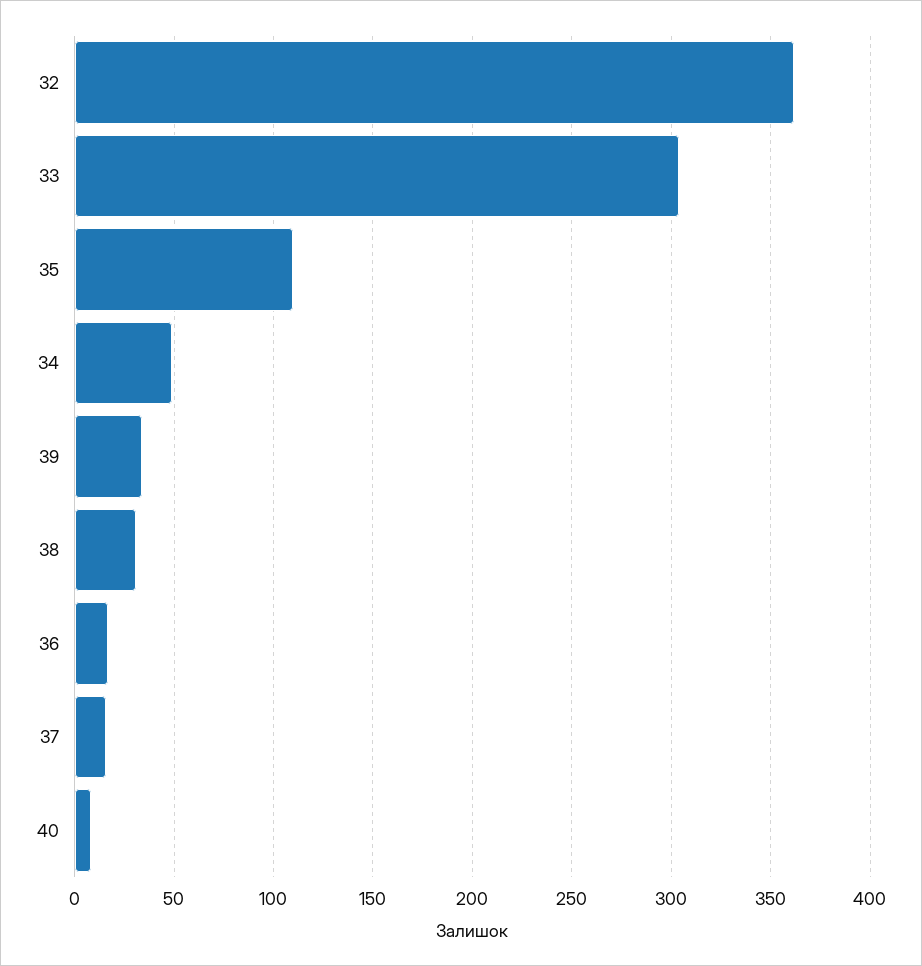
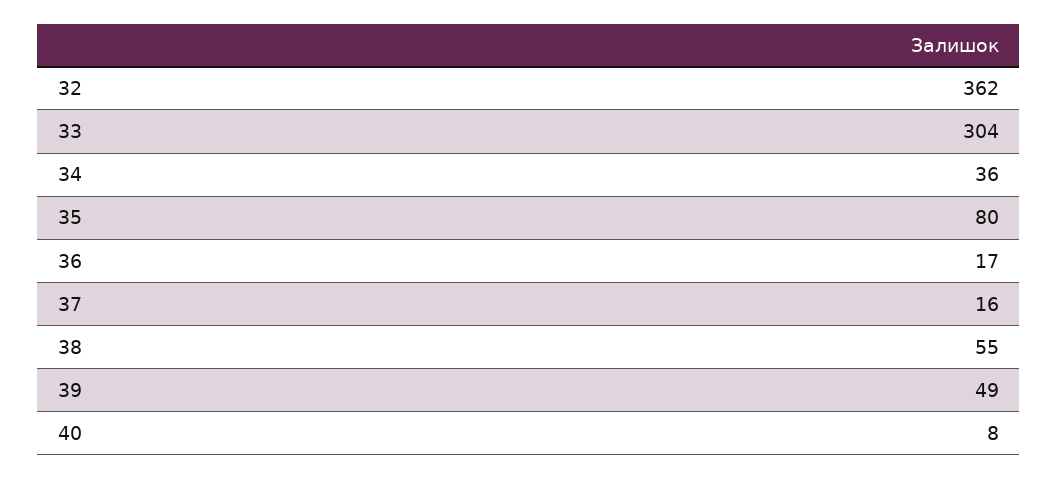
35: 110 -> 80
34: 50 -> 36
39: 35 -> 49
38: 30 -> 55

